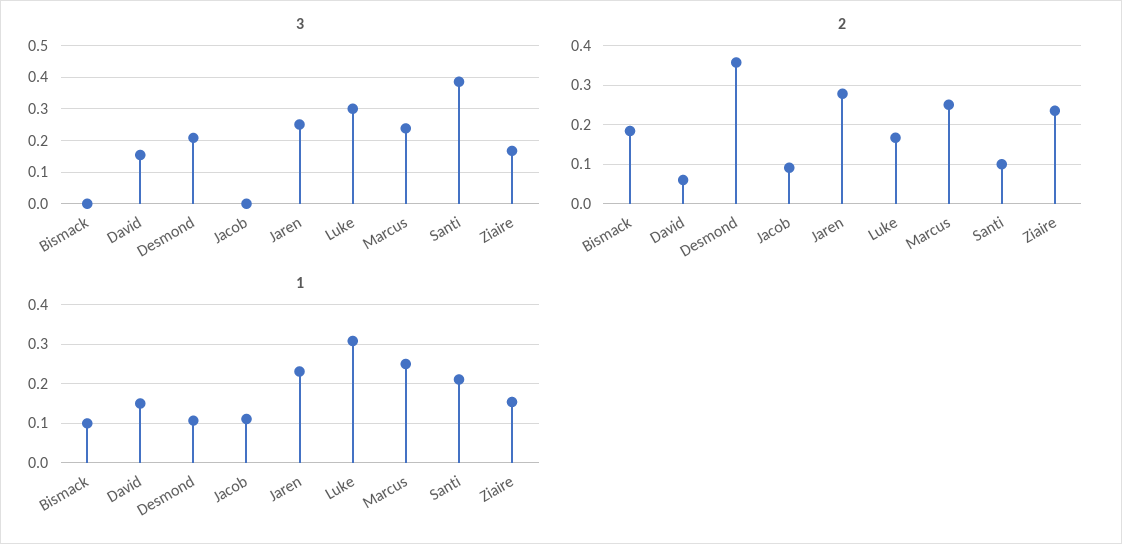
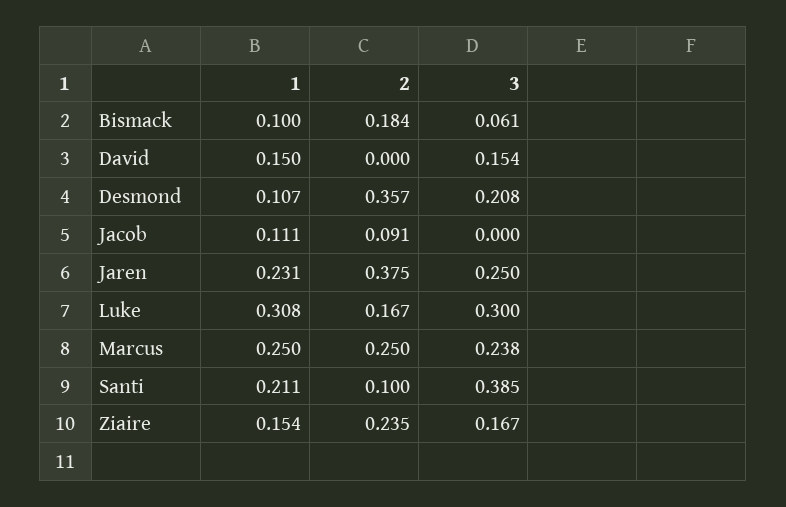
3, Bismack: 0 -> 0.061
2, David: 0.06 -> 0
2, Jaren: 0.28 -> 0.375

